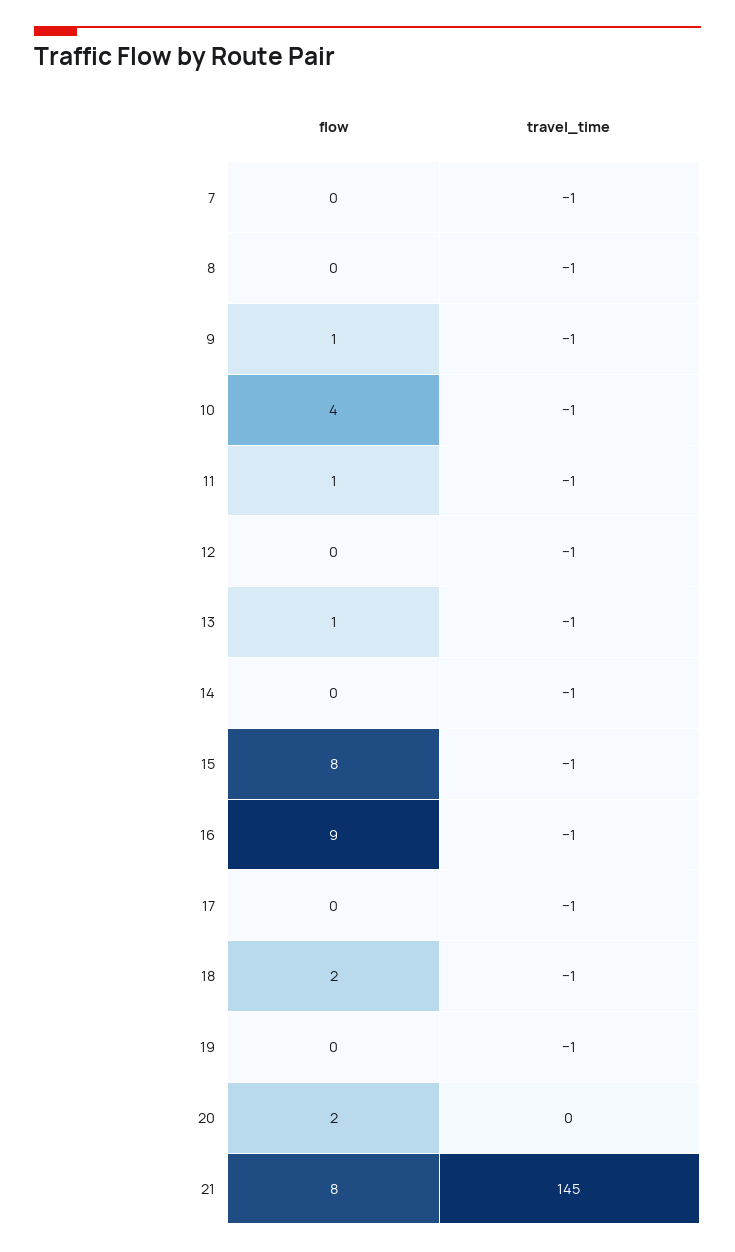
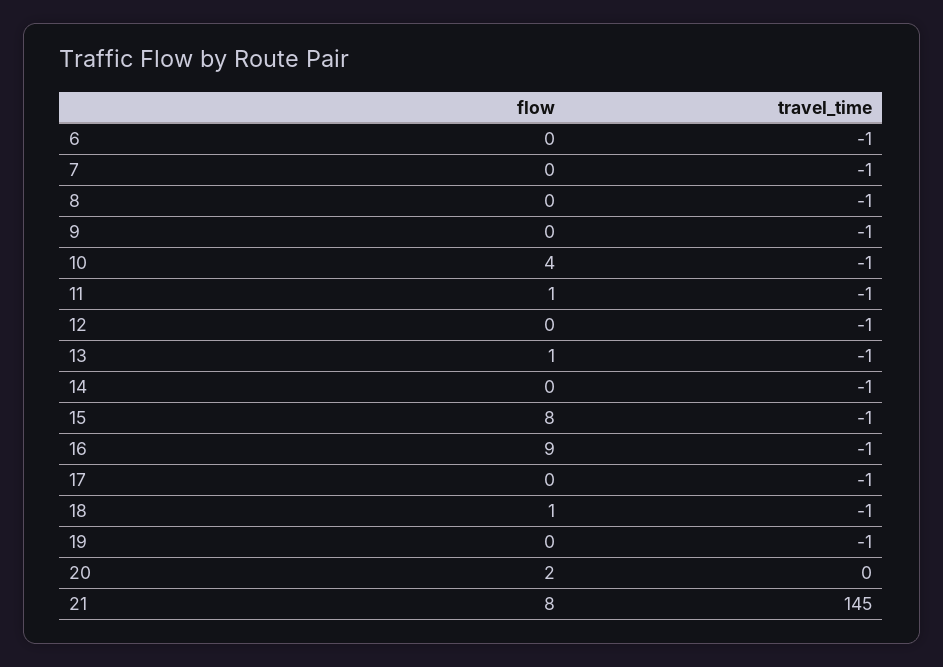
flow, 9: 1 -> 0
flow, 18: 2 -> 1
flow, 6: none -> 0
travel_time, 6: none -> -1

